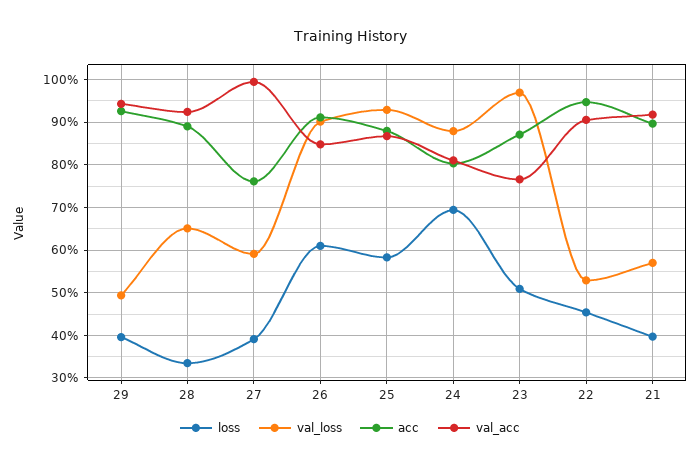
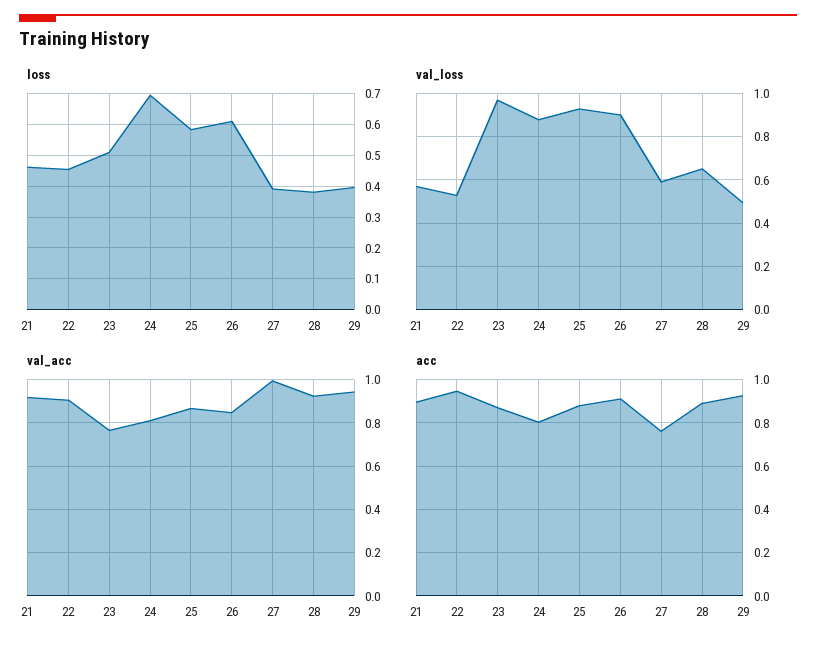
loss, 28: 0.34 -> 0.38
loss, 21: 0.4 -> 0.46

